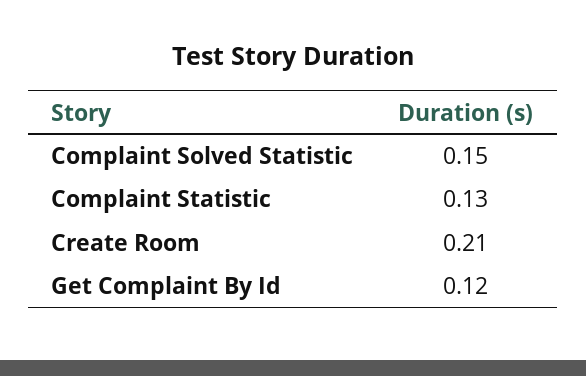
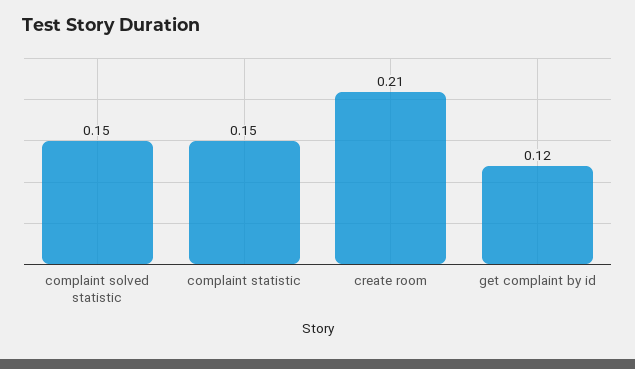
Complaint Statistic: 0.13 -> 0.15

